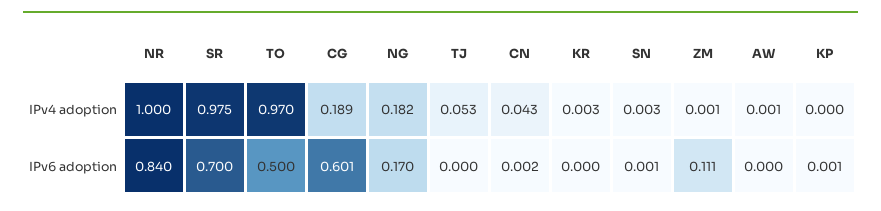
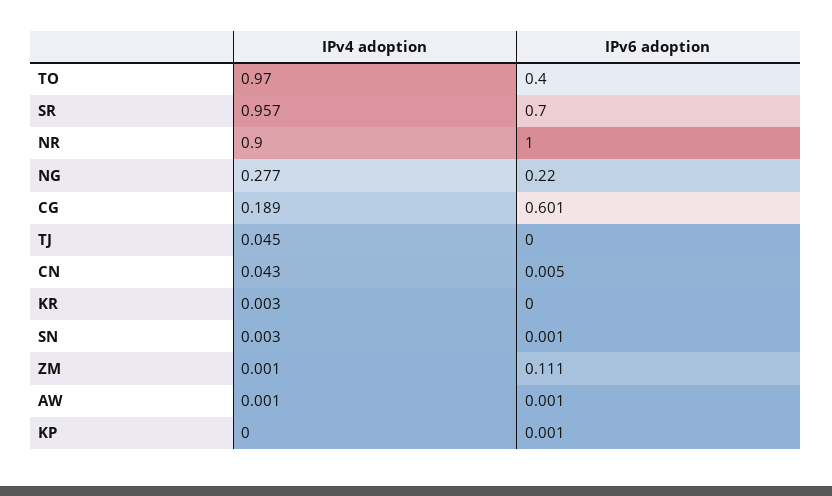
NR, IPv4 adoption: 1 -> 0.9
SR, IPv4 adoption: 0.975 -> 0.957
NG, IPv4 adoption: 0.182 -> 0.277
TJ, IPv4 adoption: 0.053 -> 0.045
NR, IPv6 adoption: 0.84 -> 1
TO, IPv6 adoption: 0.5 -> 0.4
NG, IPv6 adoption: 0.17 -> 0.22
CN, IPv6 adoption: 0.002 -> 0.005
AW, IPv6 adoption: 0 -> 0.001

